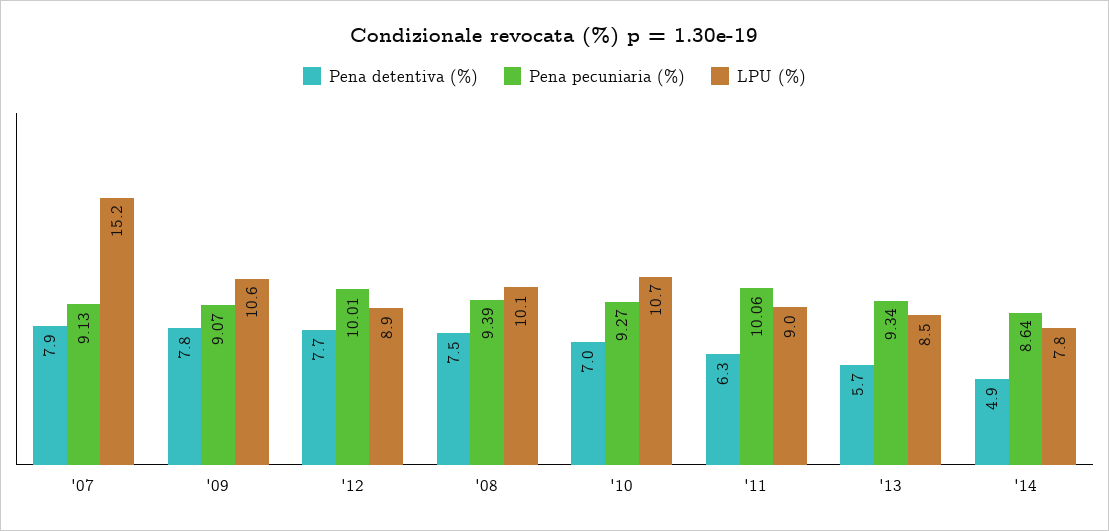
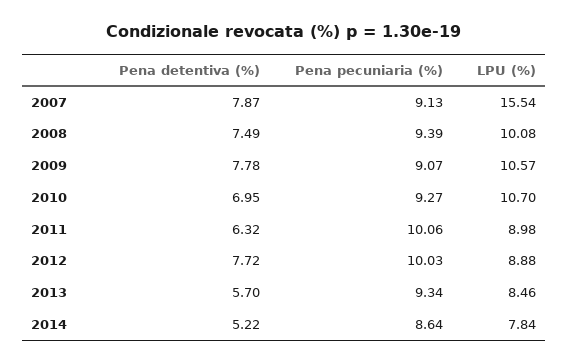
LPU (%), '07: 15.2 -> 15.54
Pena pecuniaria (%), '12: 10.01 -> 10.03
Pena detentiva (%), '14: 4.9 -> 5.22

